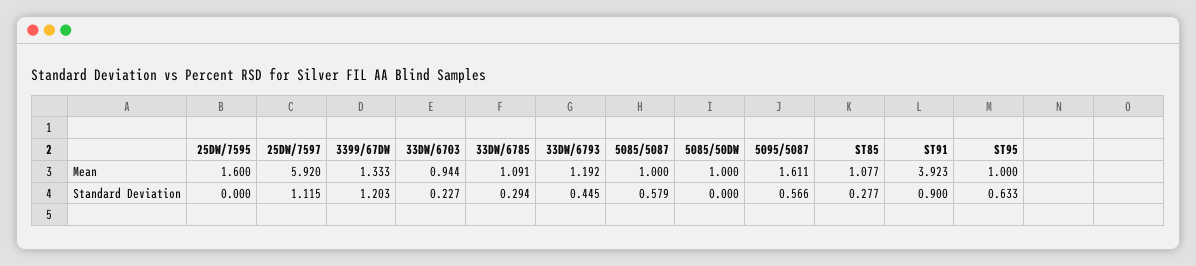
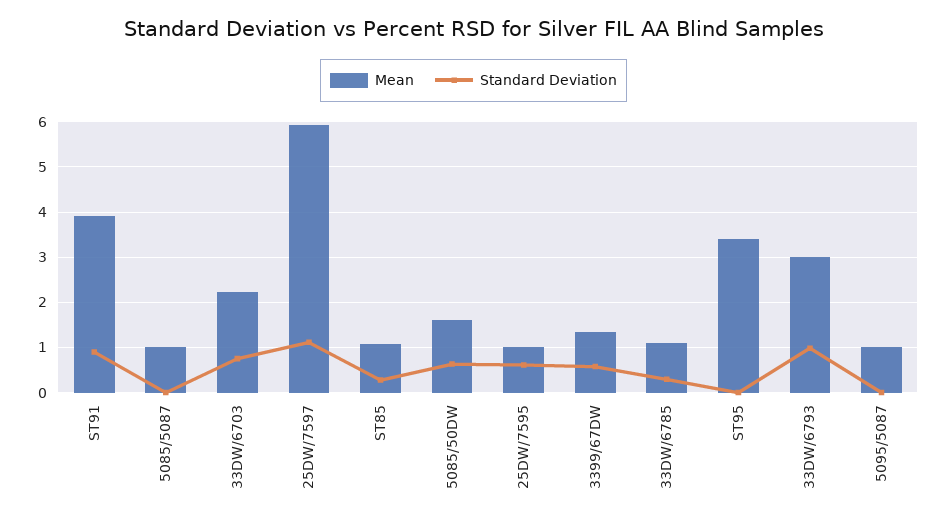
Mean, 25DW/7595: 1.6 -> 1
Mean, 33DW/6703: 0.944 -> 2.2
Mean, 33DW/6793: 1.192 -> 3
Mean, 5085/50DW: 1 -> 1.6
Mean, 5095/5087: 1.611 -> 1
Mean, ST95: 1 -> 3.4
Standard Deviation, 25DW/7595: 0 -> 0.6
Standard Deviation, 3399/67DW: 1.203 -> 0.6
Standard Deviation, 33DW/6703: 0.227 -> 0.8
Standard Deviation, 33DW/6793: 0.445 -> 1
Standard Deviation, 5085/5087: 0.579 -> 0
Standard Deviation, 5085/50DW: 0 -> 0.6
Standard Deviation, 5095/5087: 0.566 -> 0
Standard Deviation, ST95: 0.633 -> 0

